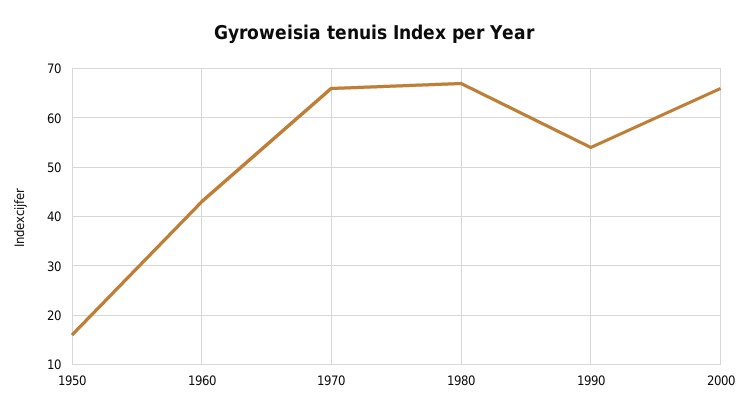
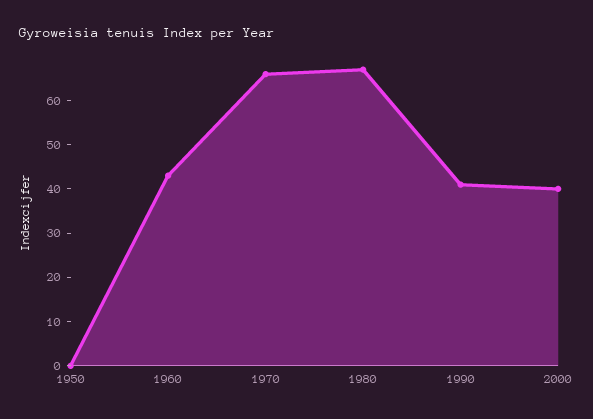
1950: 15 -> 0
1990: 55 -> 40
2000: 65 -> 40

